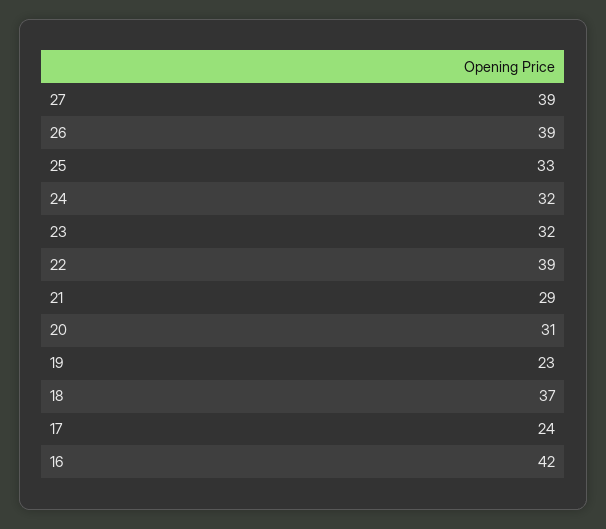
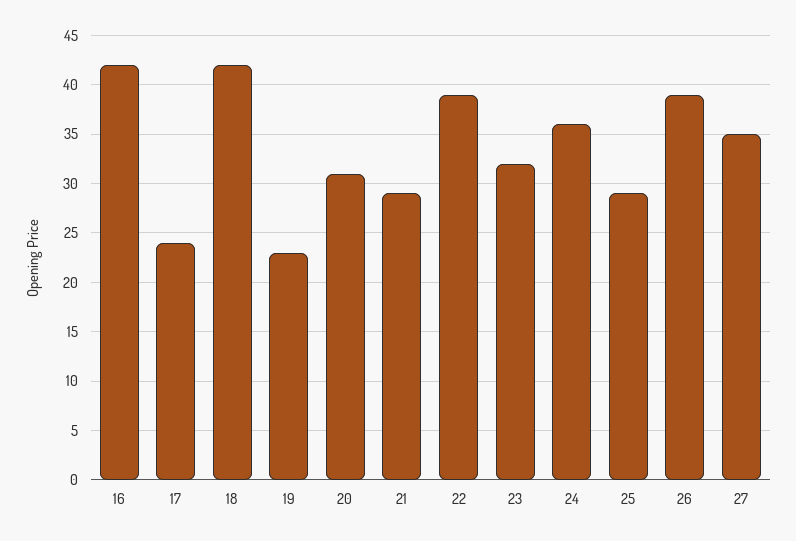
27: 39 -> 35
25: 33 -> 29
24: 32 -> 36
18: 37 -> 42

